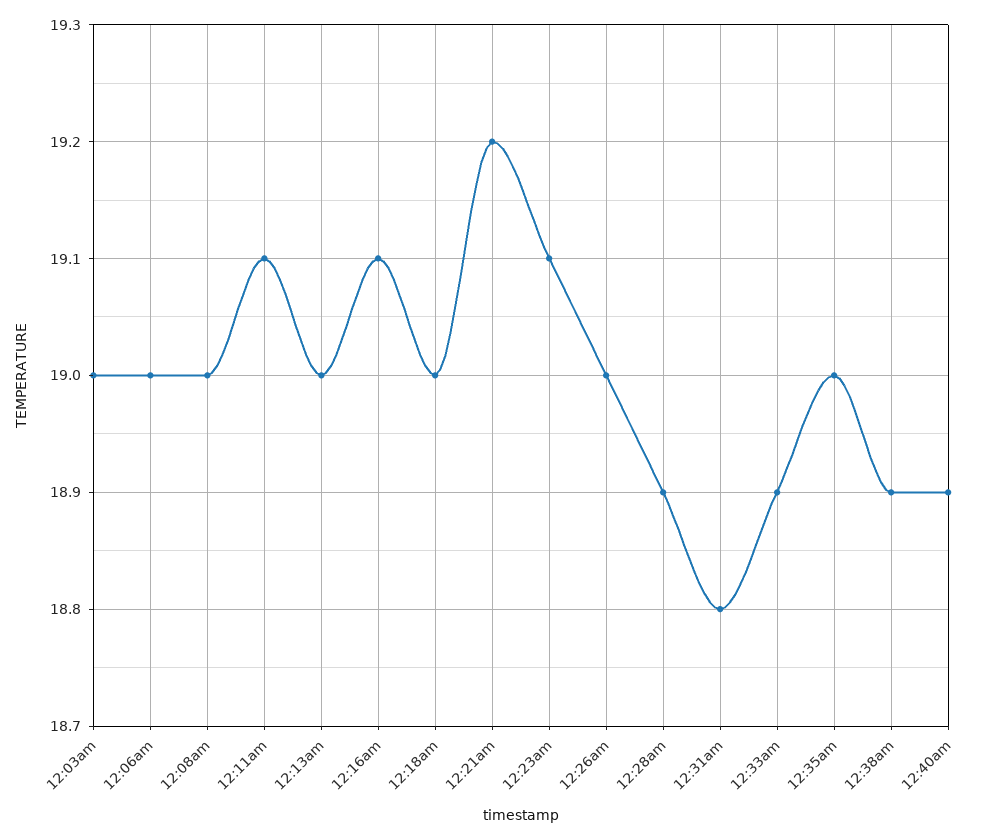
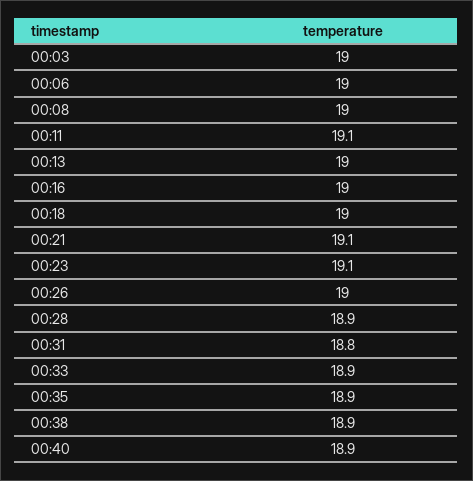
12:16am: 19.1 -> 19
12:21am: 19.2 -> 19.1
12:35am: 19 -> 18.9

